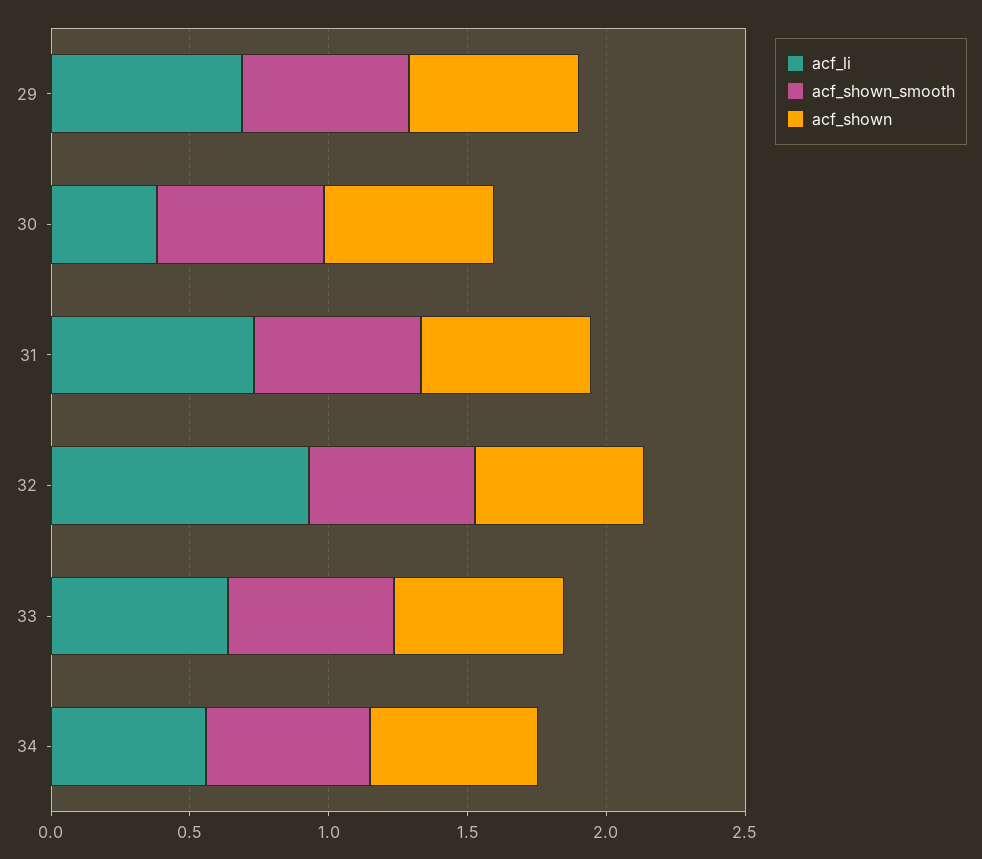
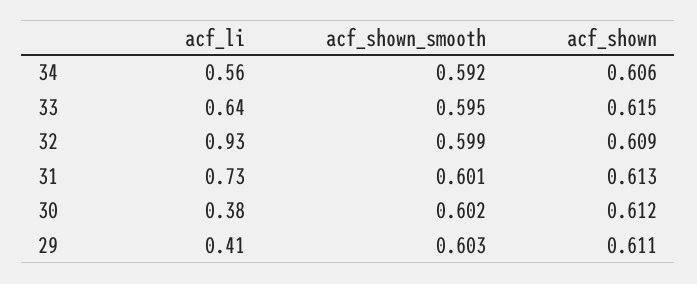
acf_li, 29: 0.7 -> 0.41

